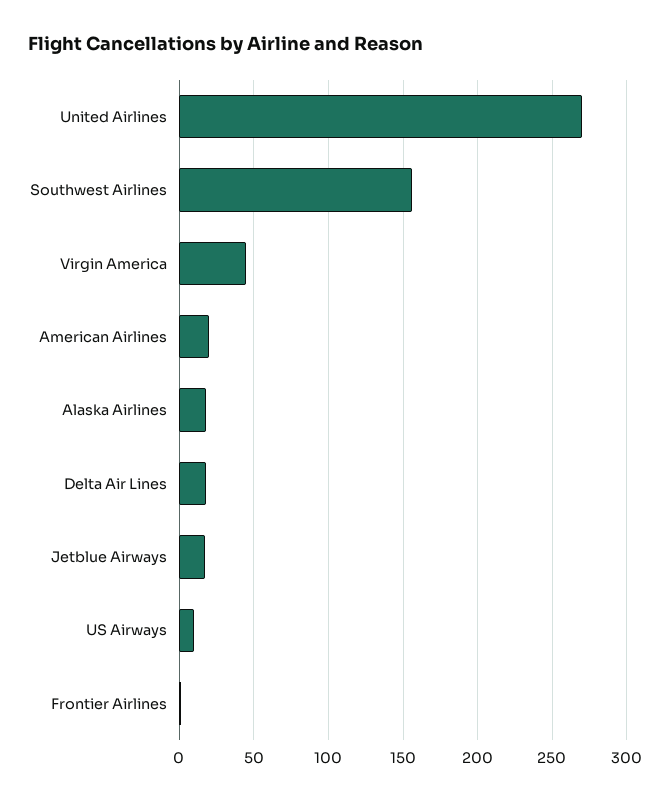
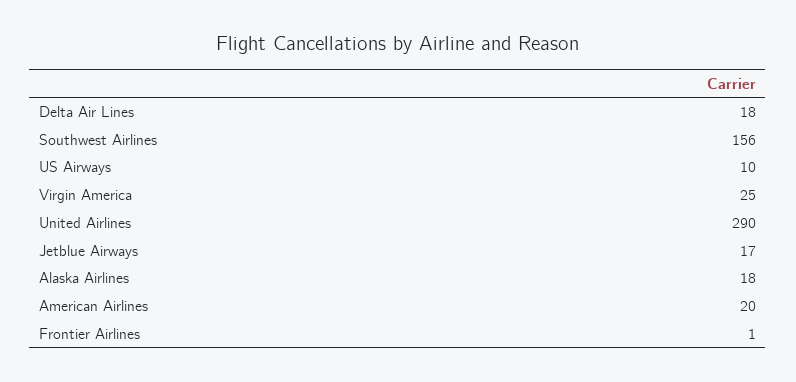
United Airlines: 270 -> 290
Virgin America: 45 -> 25

